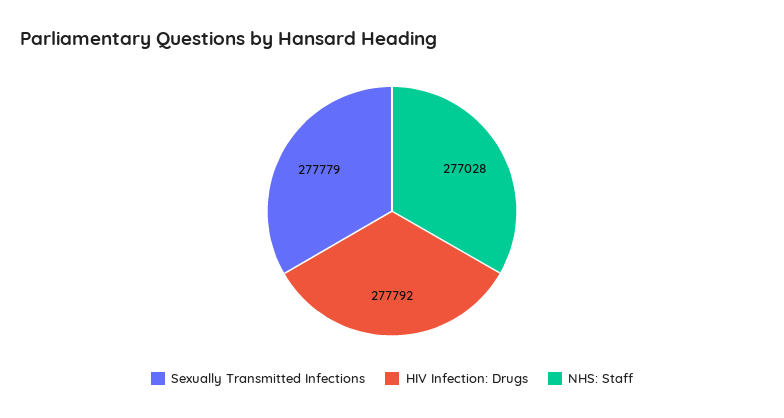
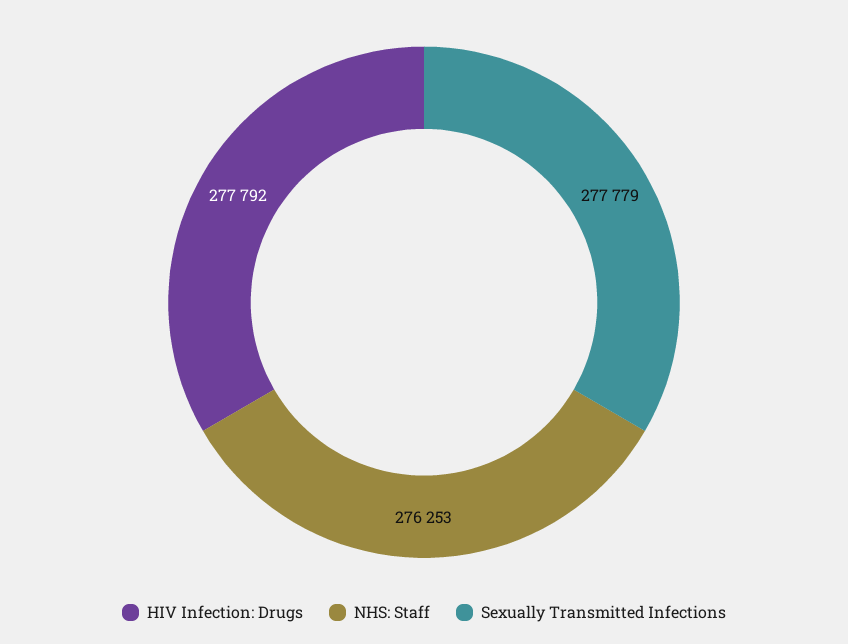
NHS: Staff: 277028 -> 276253

